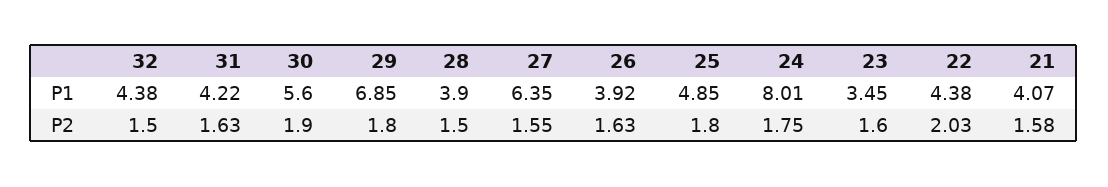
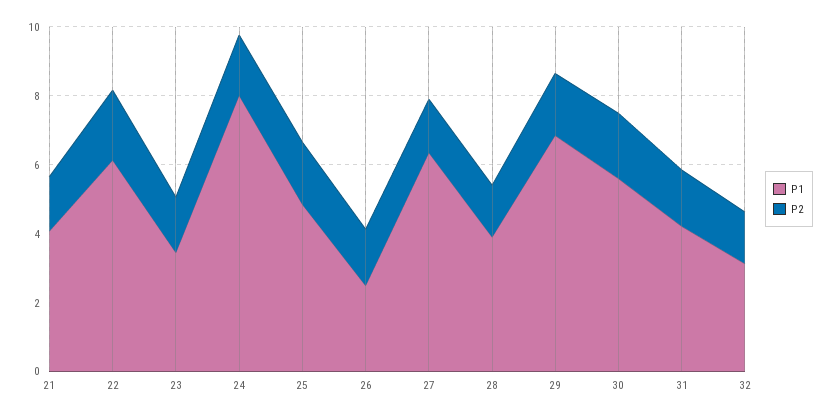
P1, 32: 4.38 -> 3
P1, 26: 3.92 -> 2.5
P1, 22: 4.38 -> 6

